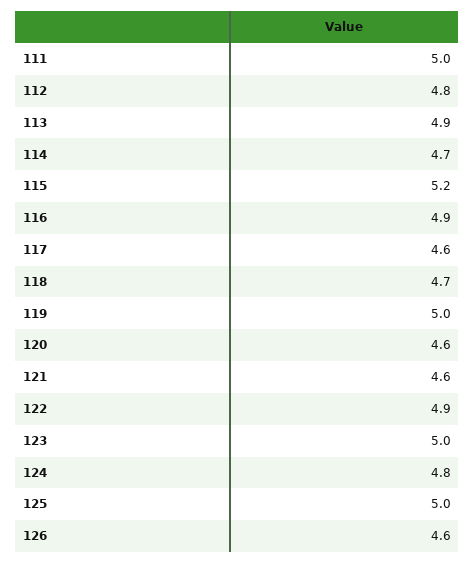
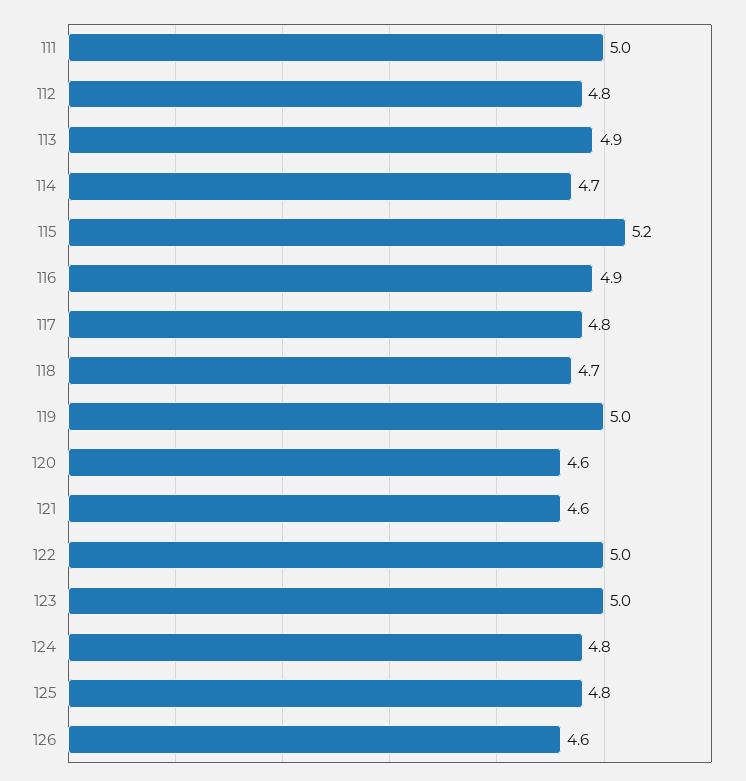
117: 4.6 -> 4.8
122: 4.9 -> 5
125: 5 -> 4.8

